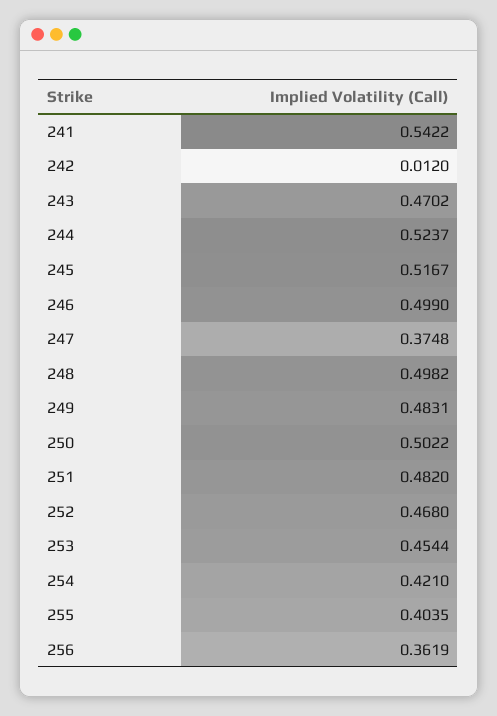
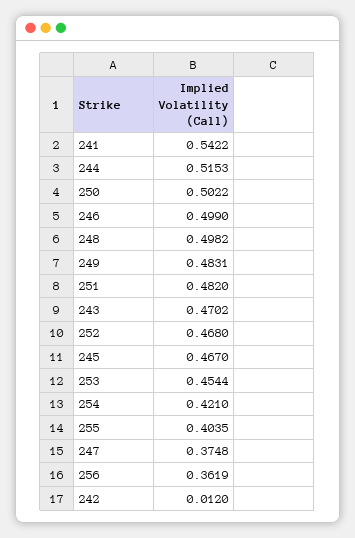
244: 0.5237 -> 0.5153
245: 0.5167 -> 0.467

